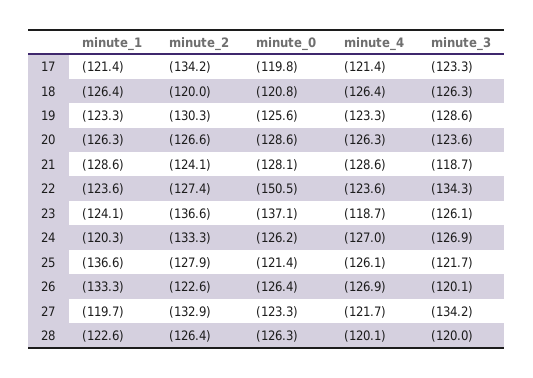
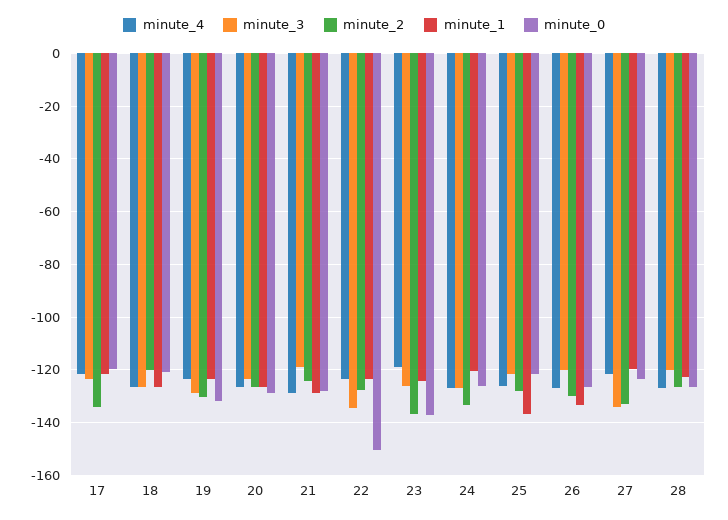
minute_0, 19: -125.6 -> -132.5
minute_2, 26: -122.6 -> -130
minute_4, 28: -120.1 -> -127.5

